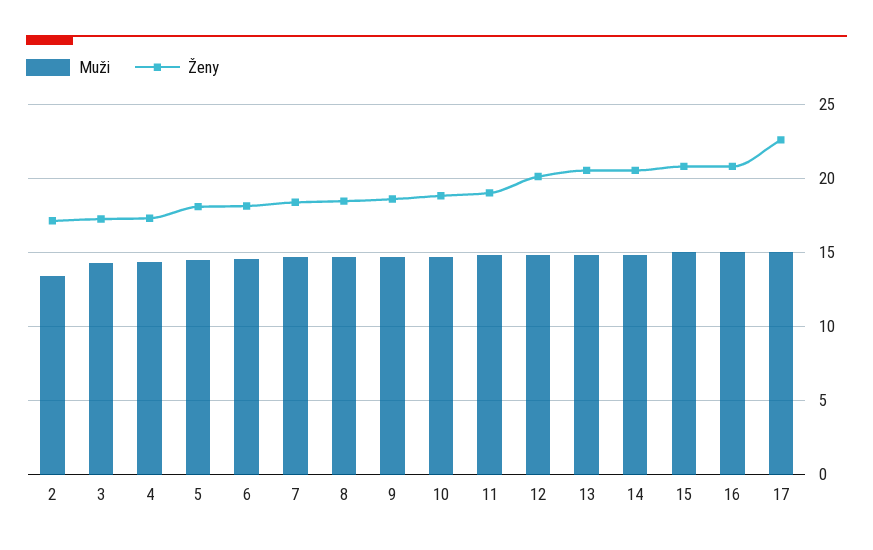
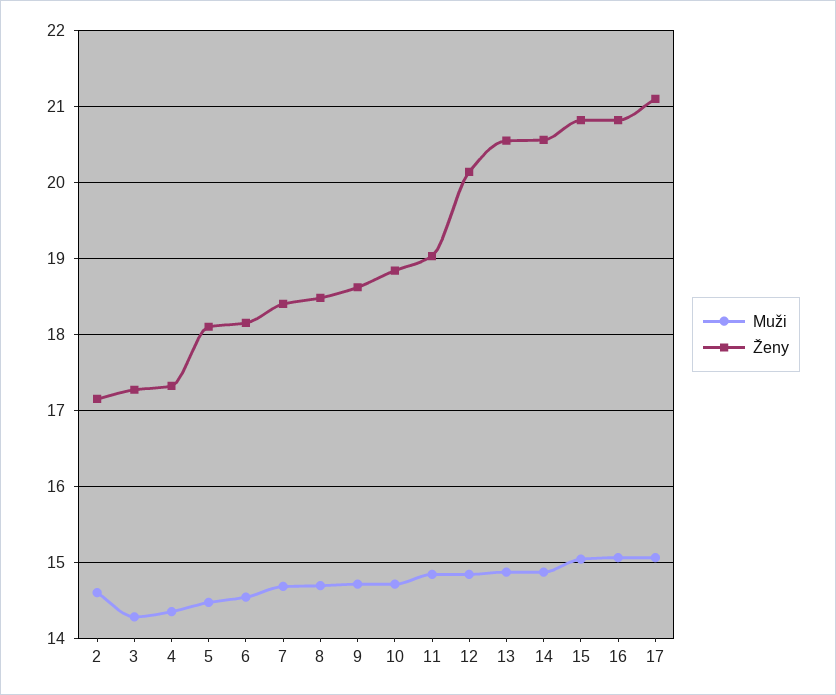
Muži, 2: 13.5 -> 14.6
Ženy, 17: 22.5 -> 21.1

